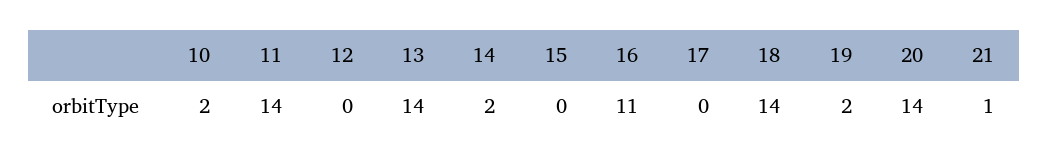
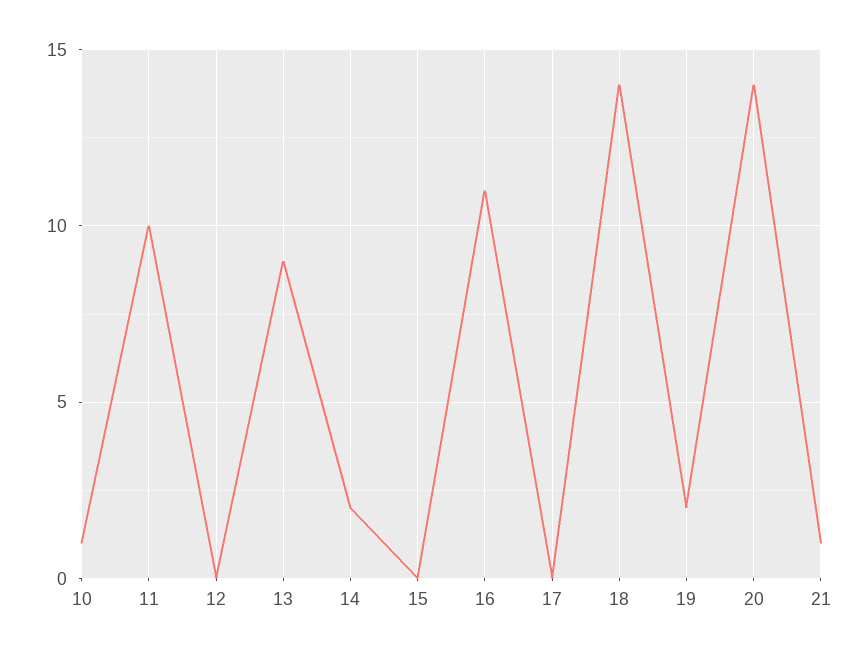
10: 2 -> 1
11: 14 -> 10
13: 14 -> 9

